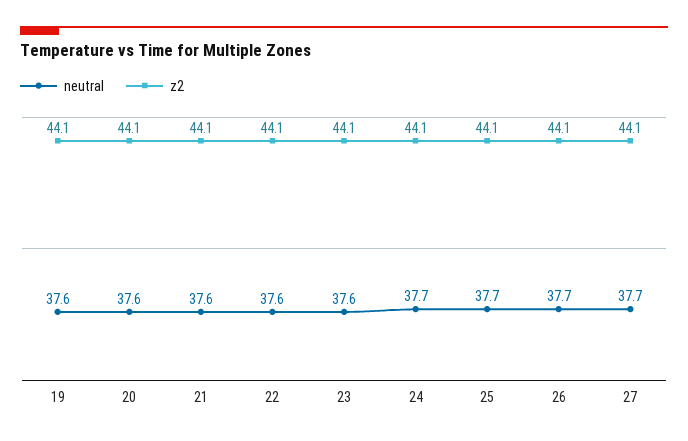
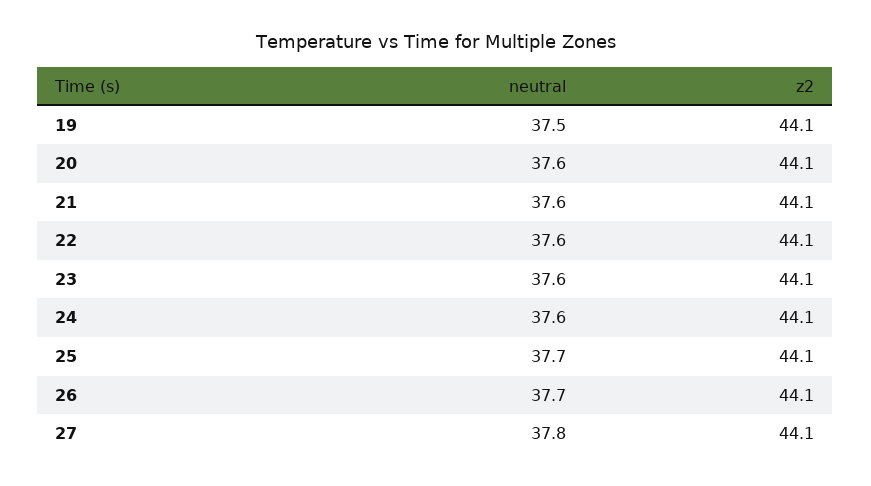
neutral, 19: 37.6 -> 37.5
neutral, 24: 37.7 -> 37.6
neutral, 27: 37.7 -> 37.8

